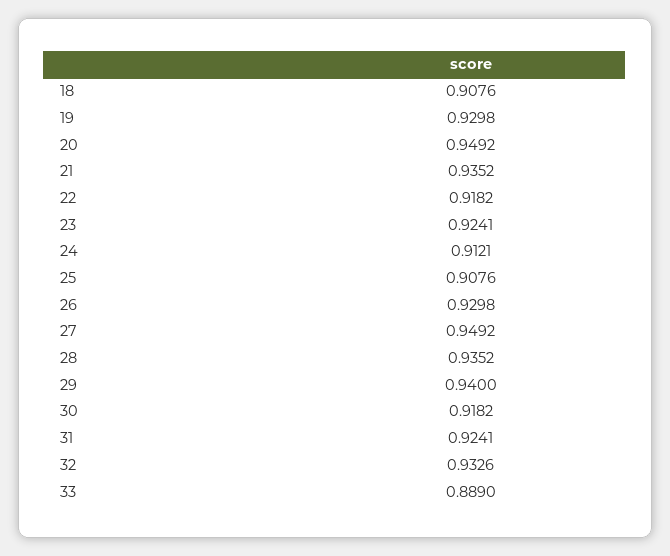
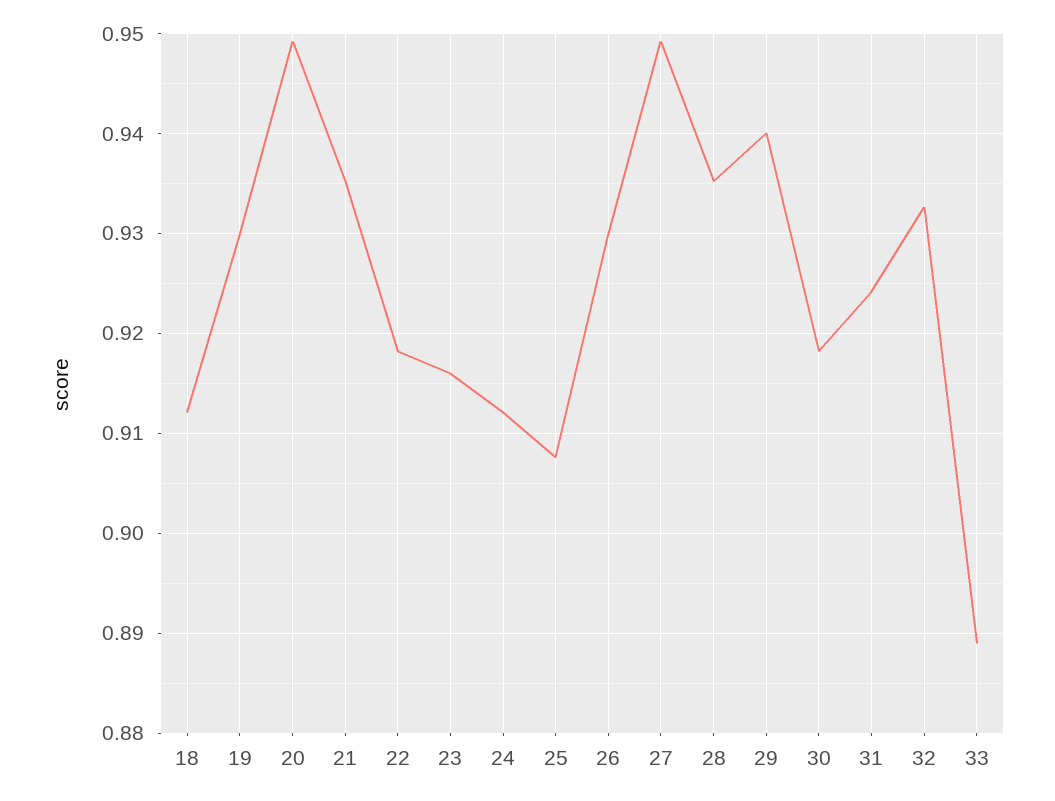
18: 0.9076 -> 0.912
23: 0.9241 -> 0.916

